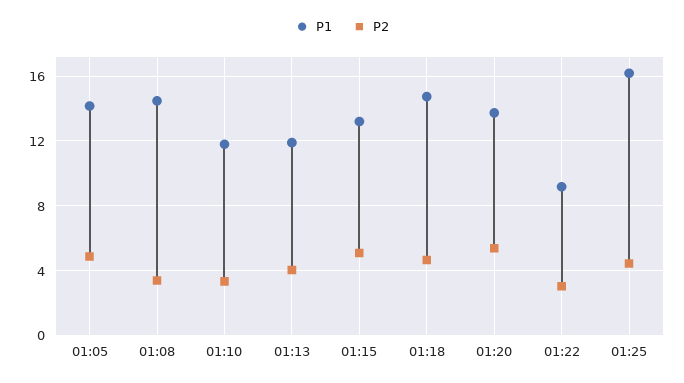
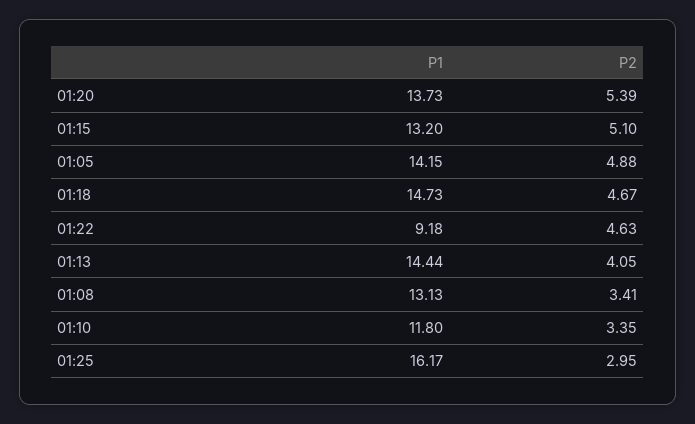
P1, 01:08: 14.5 -> 13.13
P1, 01:13: 12 -> 14.44
P2, 01:22: 3 -> 4.63
P2, 01:25: 4.5 -> 2.95

